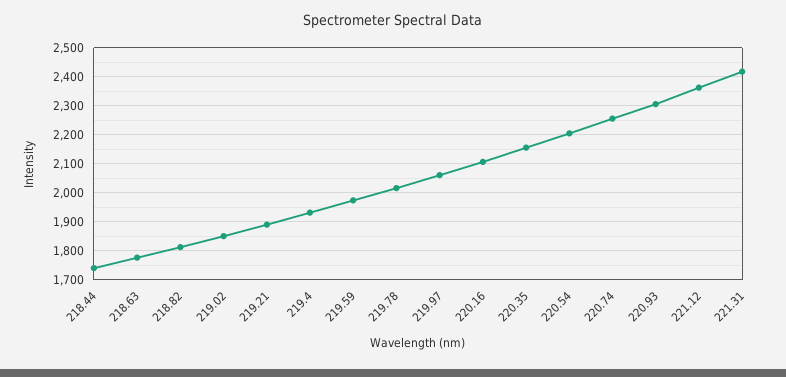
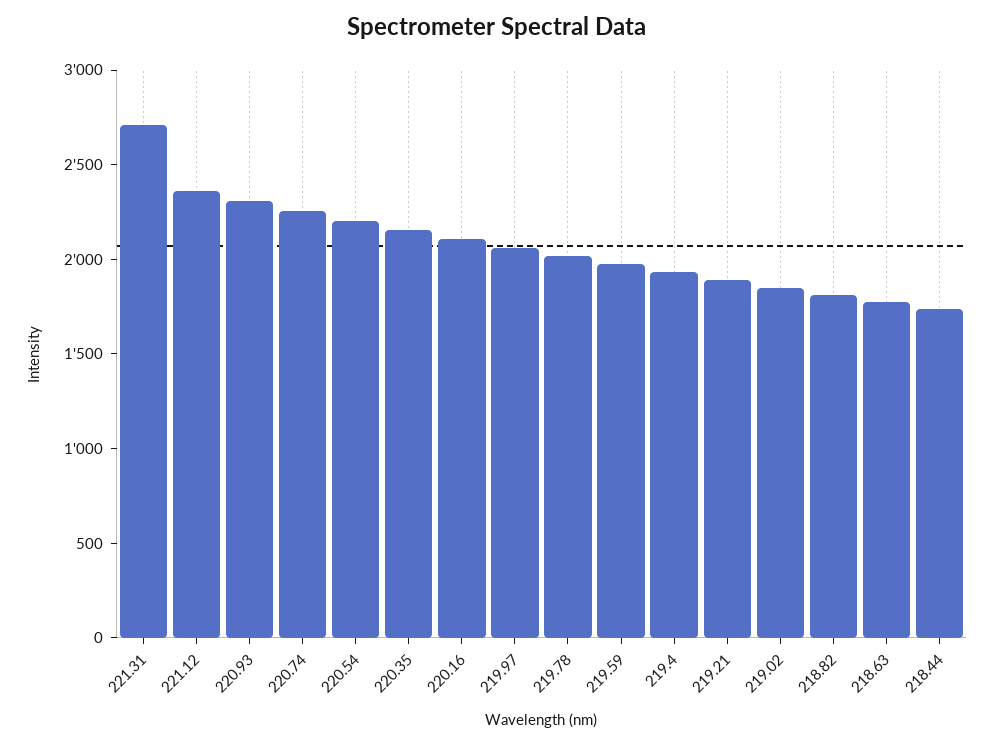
221.31: 2425 -> 2700

